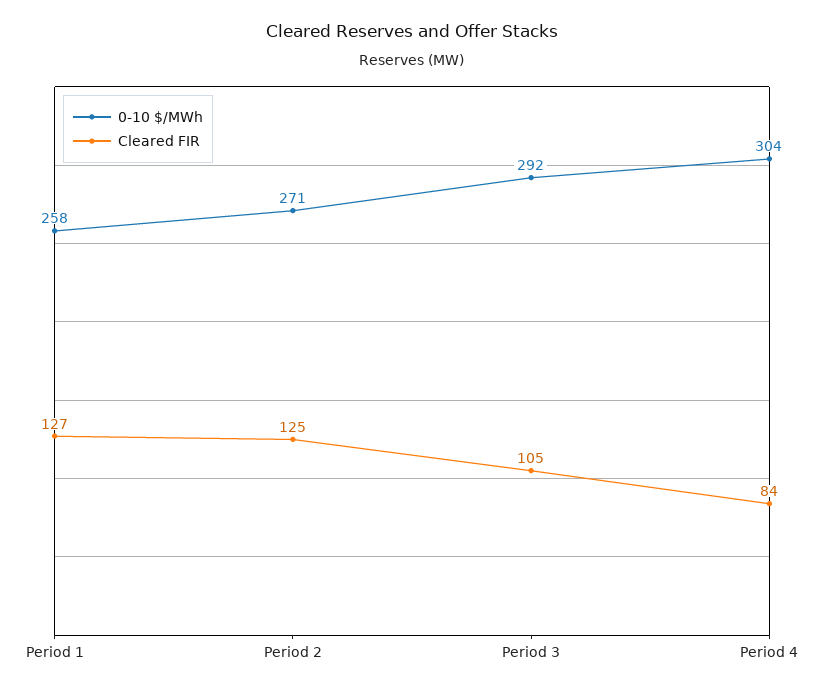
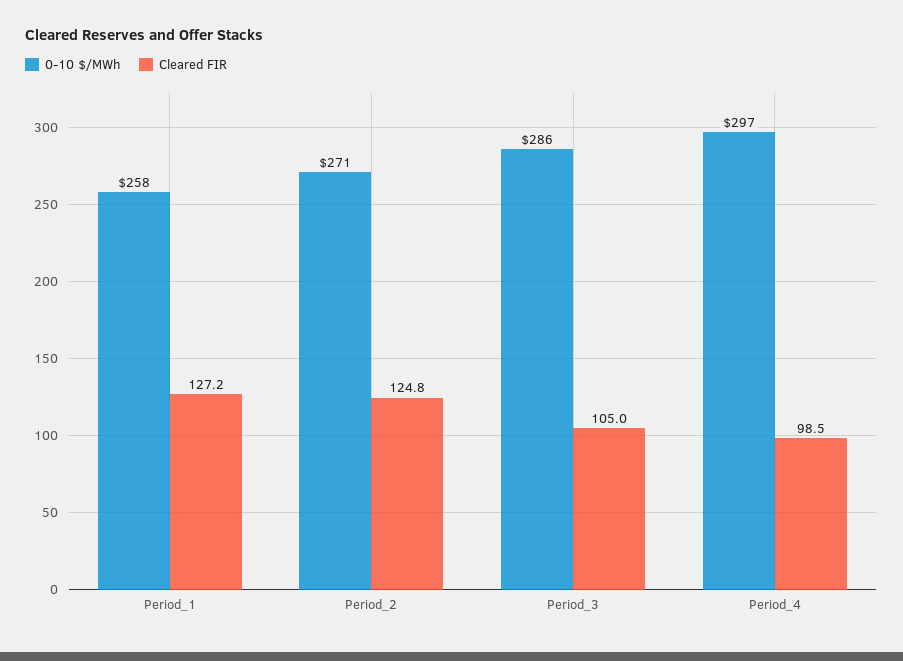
0-10 $/MWh, Period 3: 292 -> 286
0-10 $/MWh, Period 4: 304 -> 297
Cleared FIR, Period 4: 84 -> 98.5

